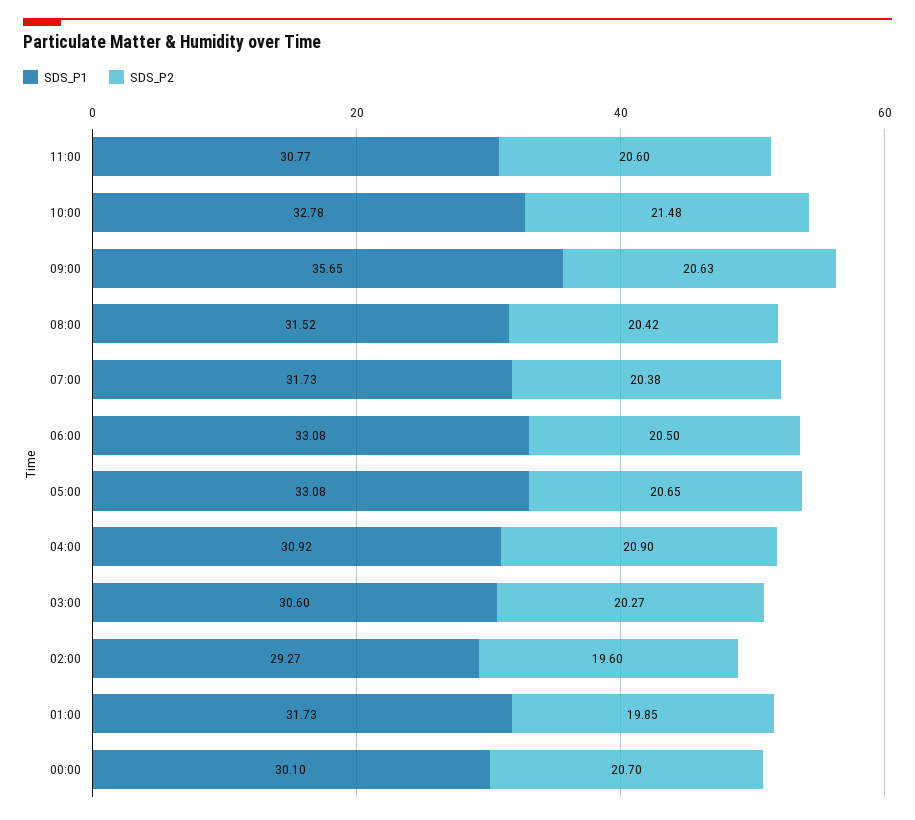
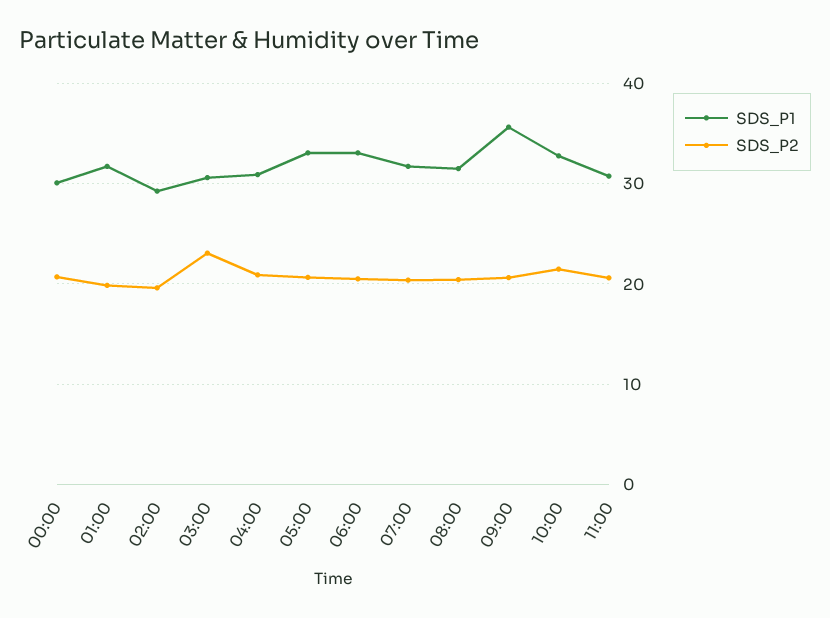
SDS_P2, 03:00: 20.27 -> 23

